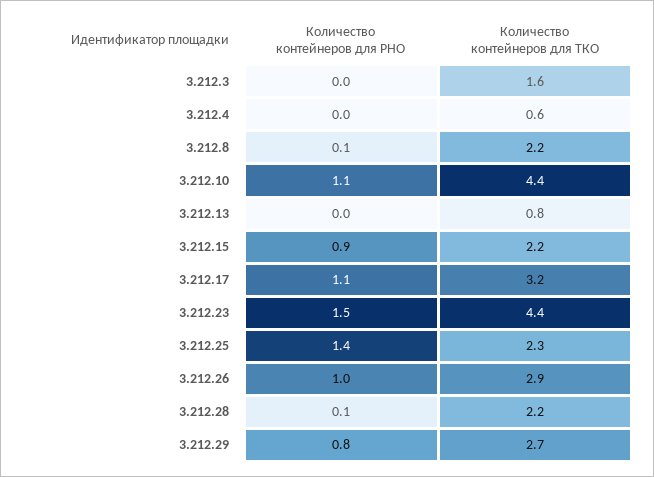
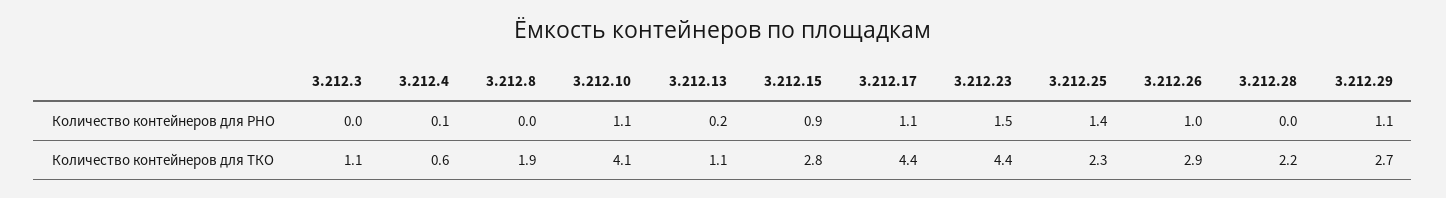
Количество контейнеров для ТКО, 3.212.3: 1.6 -> 1.1
Количество контейнеров для РНО, 3.212.4: 0 -> 0.1
Количество контейнеров для РНО, 3.212.8: 0.1 -> 0
Количество контейнеров для ТКО, 3.212.8: 2.2 -> 1.9
Количество контейнеров для ТКО, 3.212.10: 4.4 -> 4.1
Количество контейнеров для РНО, 3.212.13: 0 -> 0.2
Количество контейнеров для ТКО, 3.212.13: 0.8 -> 1.1
Количество контейнеров для ТКО, 3.212.15: 2.2 -> 2.8
Количество контейнеров для ТКО, 3.212.17: 3.2 -> 4.4
Количество контейнеров для РНО, 3.212.28: 0.1 -> 0
Количество контейнеров для РНО, 3.212.29: 0.8 -> 1.1

